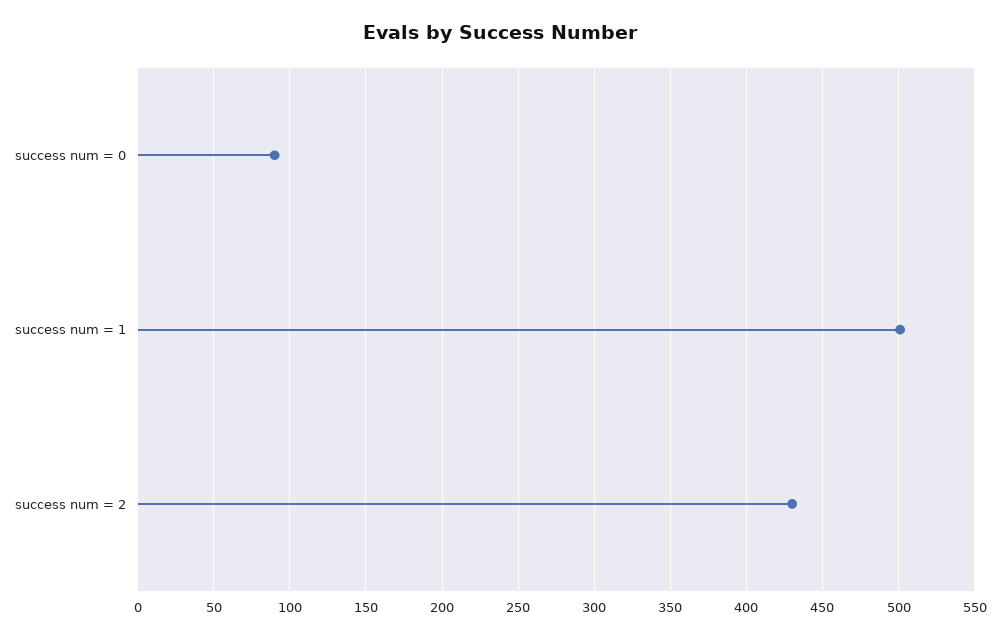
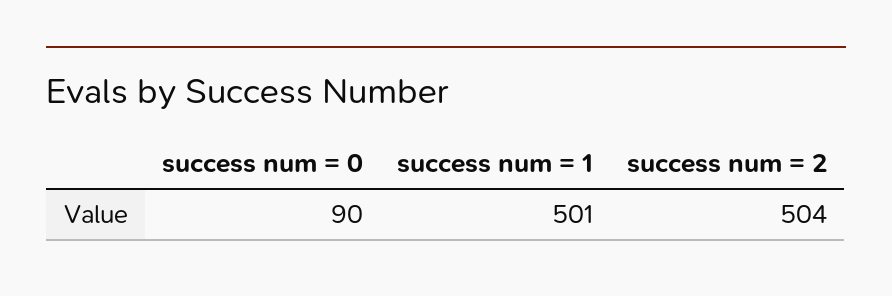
success num = 2: 430 -> 504

